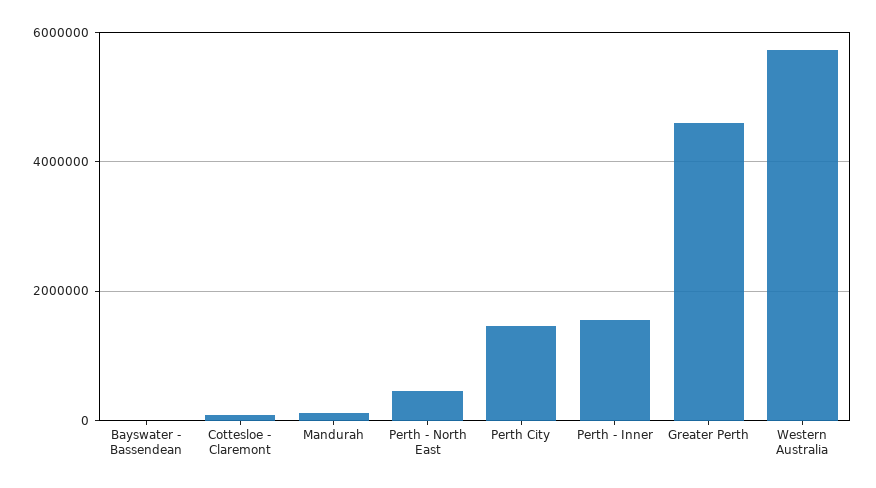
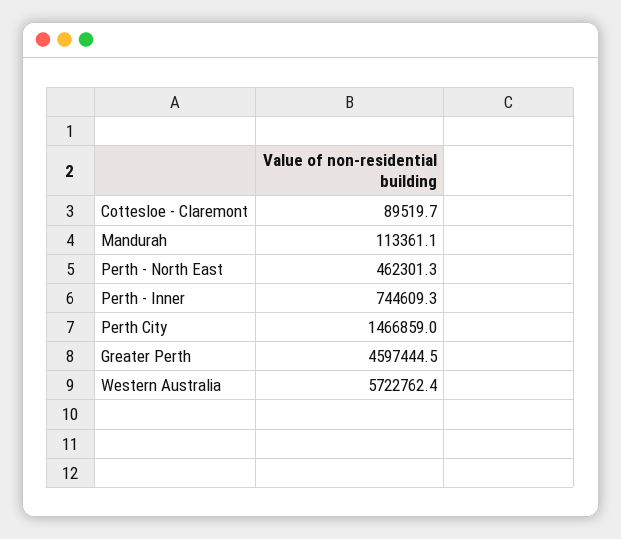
Bayswater - Bassendean: 0 -> none
Perth - Inner: 1600000 -> 744609.3

